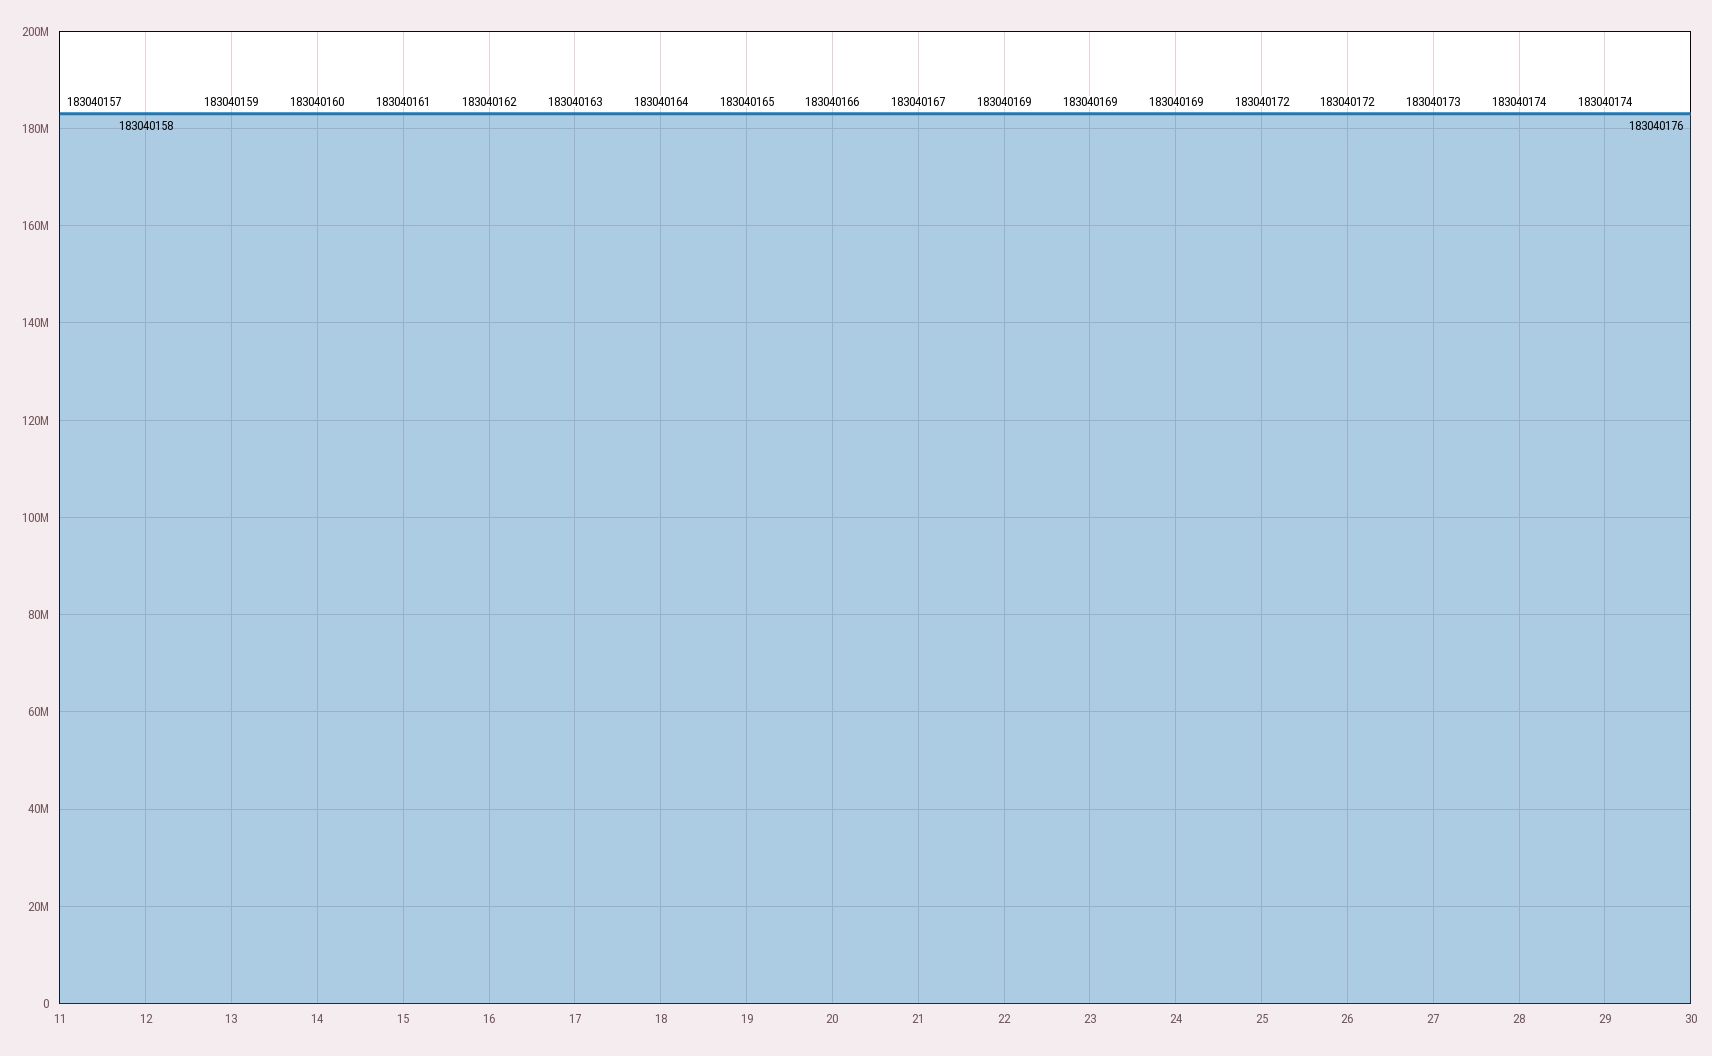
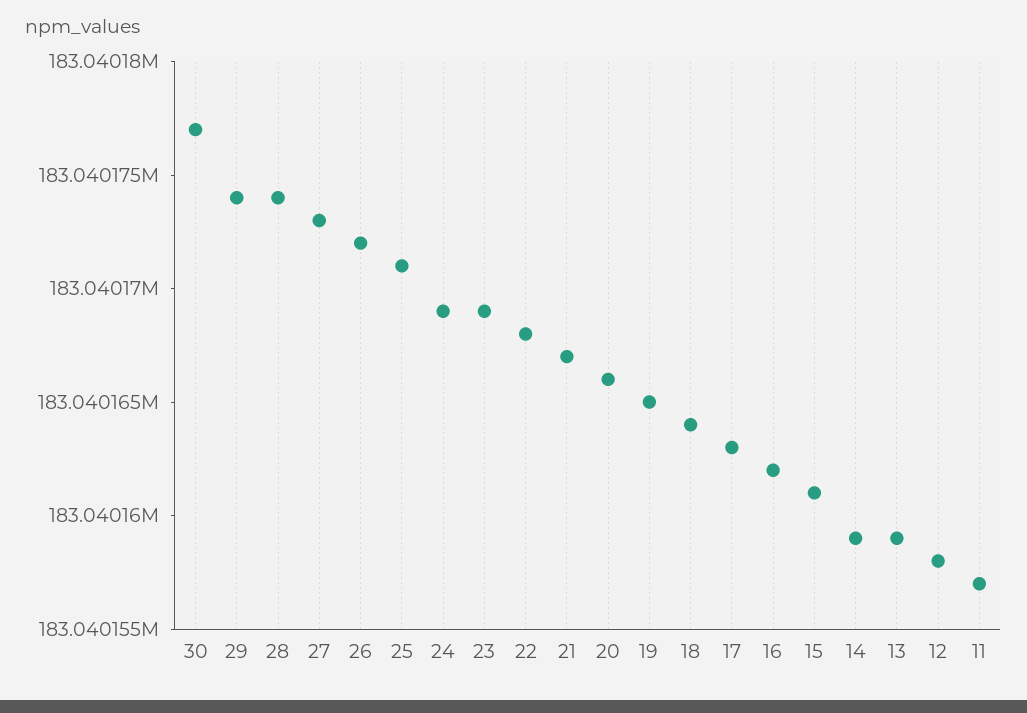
14: 183040160 -> 183040159
22: 183040169 -> 183040168
25: 183040172 -> 183040171
30: 183040176 -> 183040177

